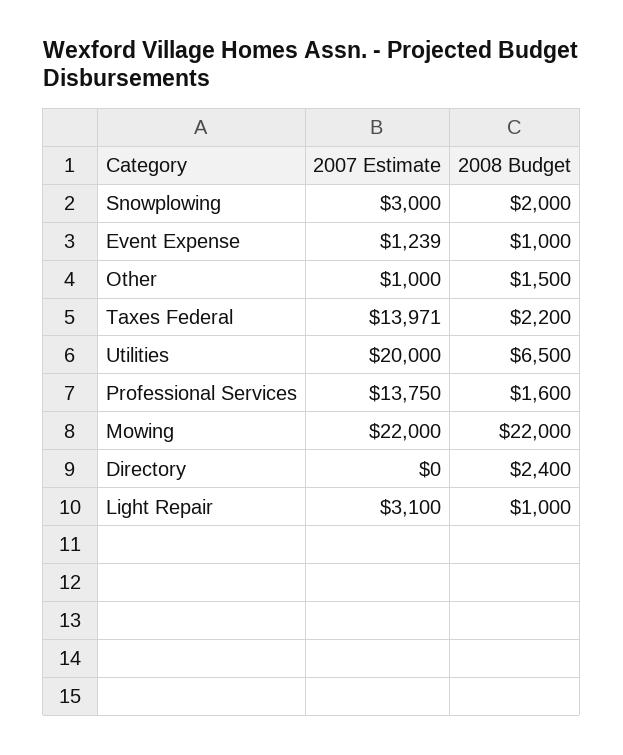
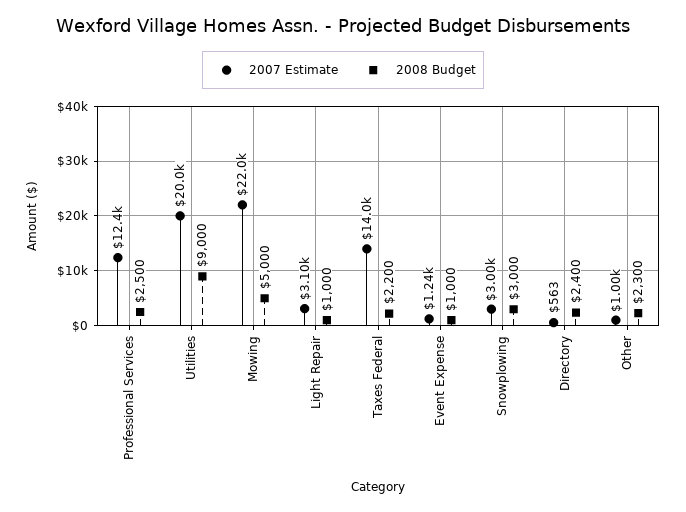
2008 Budget, Snowplowing: 2000 -> 3000
2008 Budget, Other: 1500 -> 2300
2008 Budget, Utilities: 6500 -> 9000
2007 Estimate, Professional Services: 13750 -> 12400
2008 Budget, Professional Services: 1600 -> 2500
2008 Budget, Mowing: 22000 -> 5000
2007 Estimate, Directory: 0 -> 563

